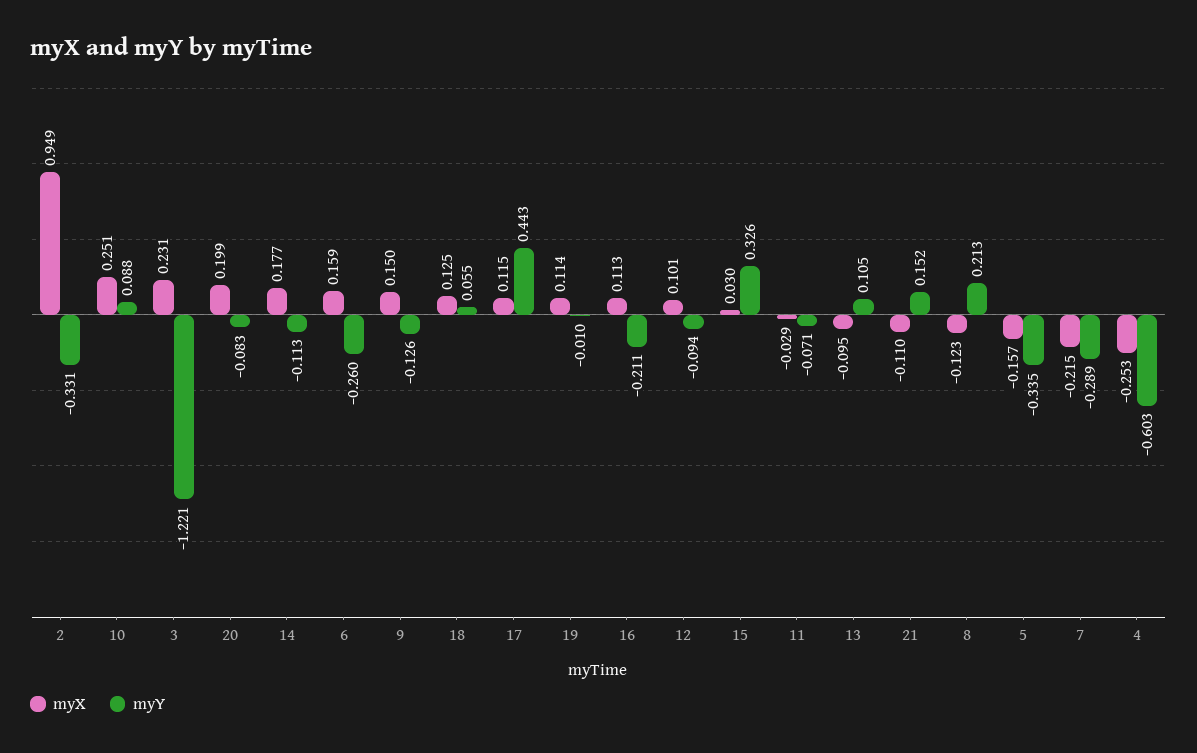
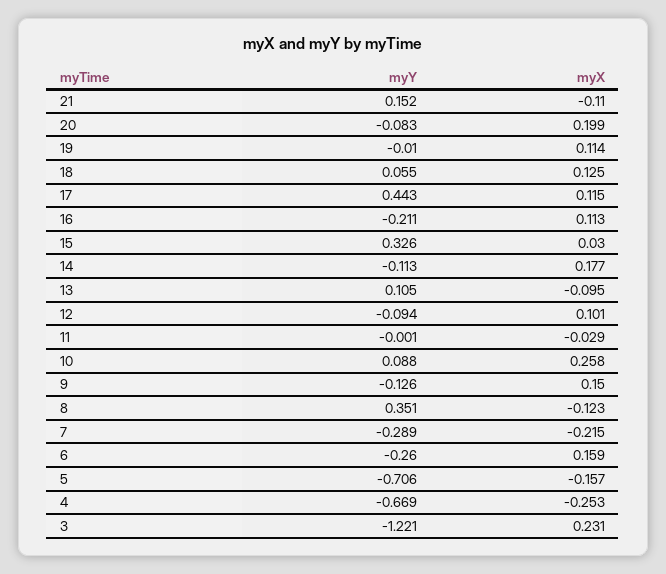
myX, 2: 0.949 -> none
myY, 2: -0.331 -> none
myX, 10: 0.251 -> 0.258
myY, 11: -0.071 -> -0.001
myY, 8: 0.213 -> 0.351
myY, 5: -0.335 -> -0.706
myY, 4: -0.603 -> -0.669

